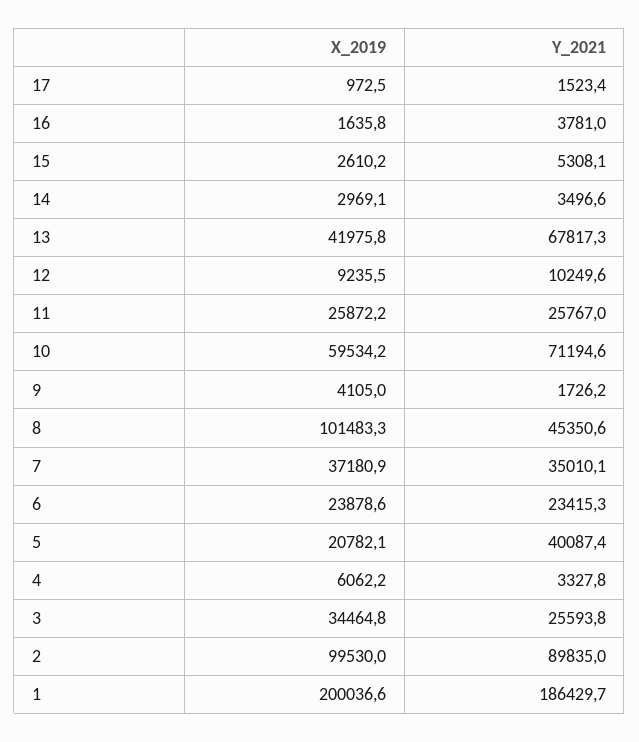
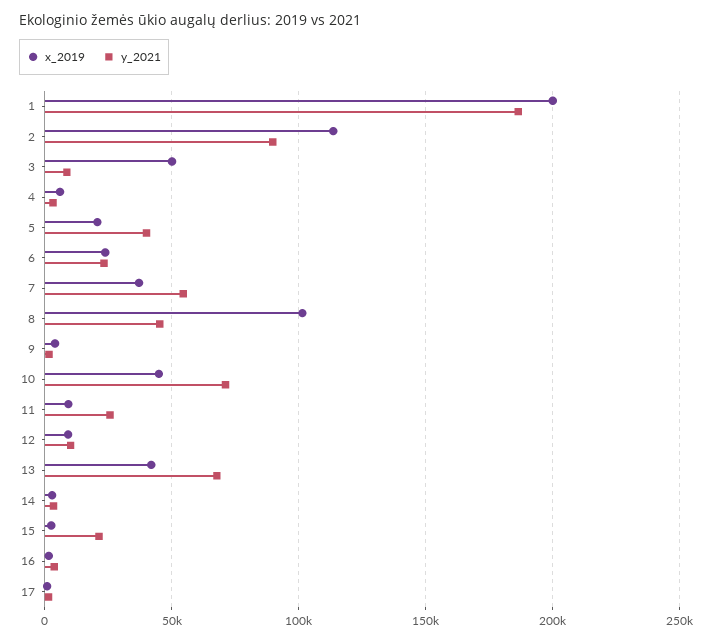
Y_2021, 15: 5308.1 -> 20000
X_2019, 11: 25872.2 -> 10000
X_2019, 10: 59534.2 -> 45000
Y_2021, 7: 35010.1 -> 55000
X_2019, 3: 34464.8 -> 50000
Y_2021, 3: 25593.8 -> 10000
X_2019, 2: 99530 -> 115000

